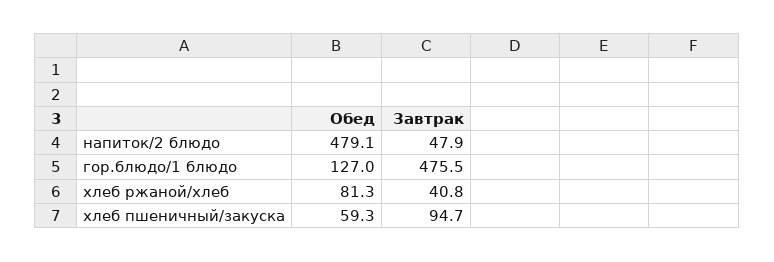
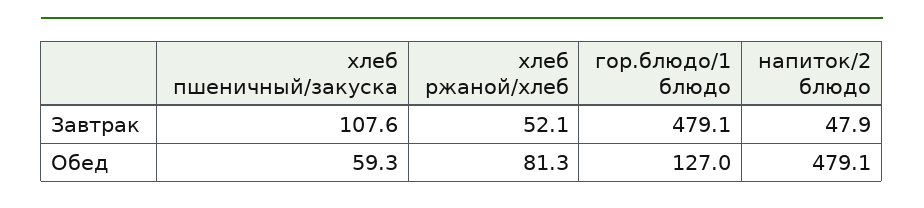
Завтрак, гор.блюдо/1 блюдо: 475.5 -> 479.1
Завтрак, хлеб ржаной/хлеб: 40.8 -> 52.1
Завтрак, хлеб пшеничный/закуска: 94.7 -> 107.6

